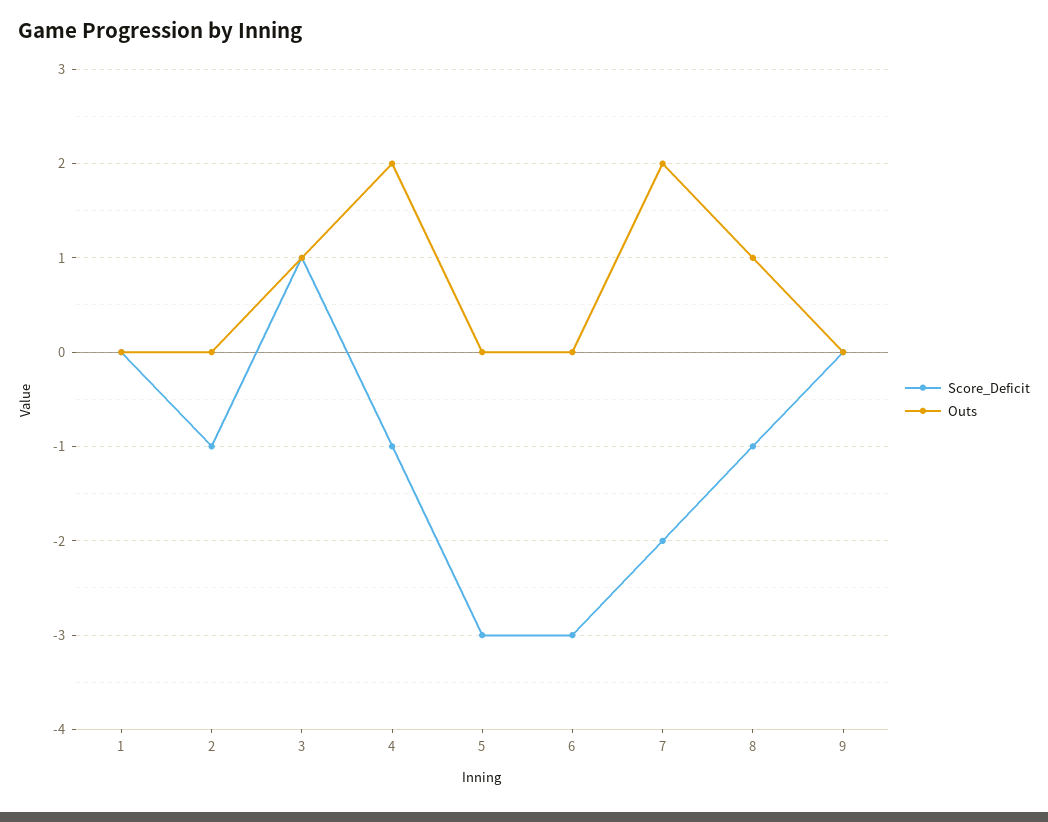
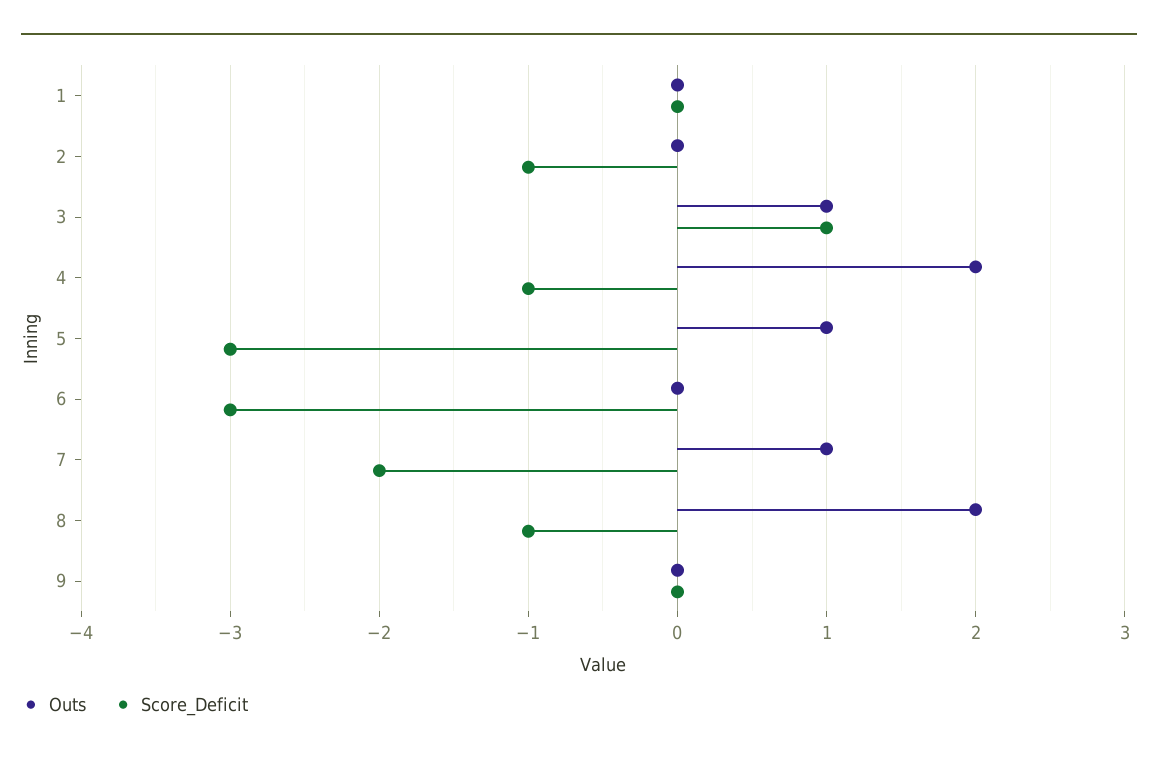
Outs, 5: 0 -> 1
Outs, 7: 2 -> 1
Outs, 8: 1 -> 2

